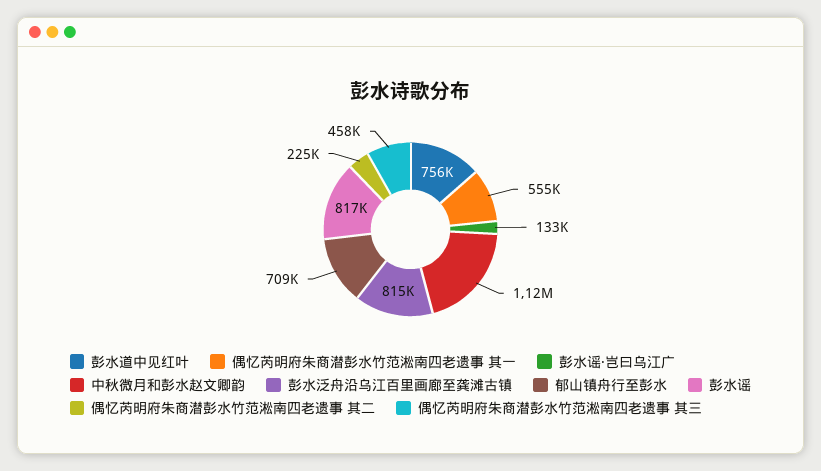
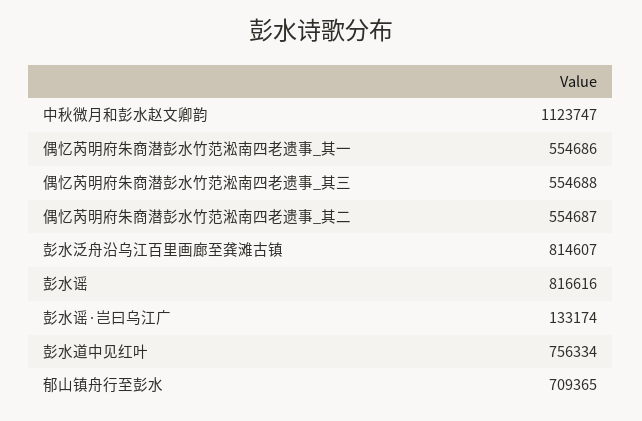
偶忆芮明府朱商潜彭水竹范淞南四老遗事 其二: 225000 -> 554687
偶忆芮明府朱商潜彭水竹范淞南四老遗事 其三: 458000 -> 554688

